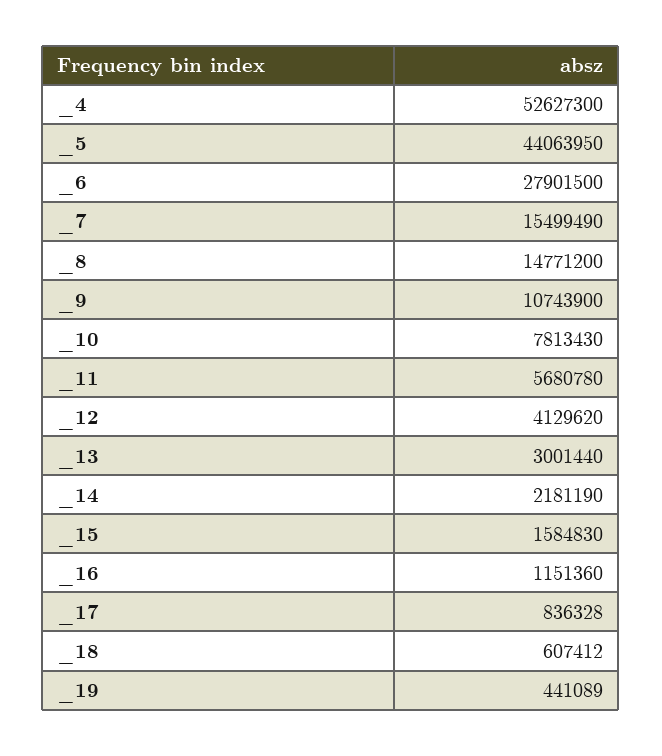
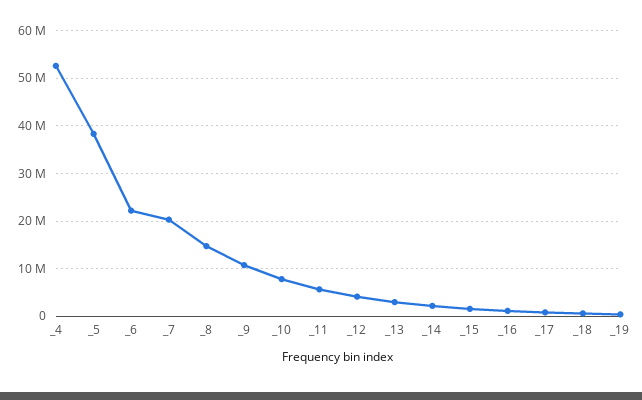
_5: 44063950 -> 38000000
_6: 27901500 -> 22000000
_7: 15499490 -> 20000000

